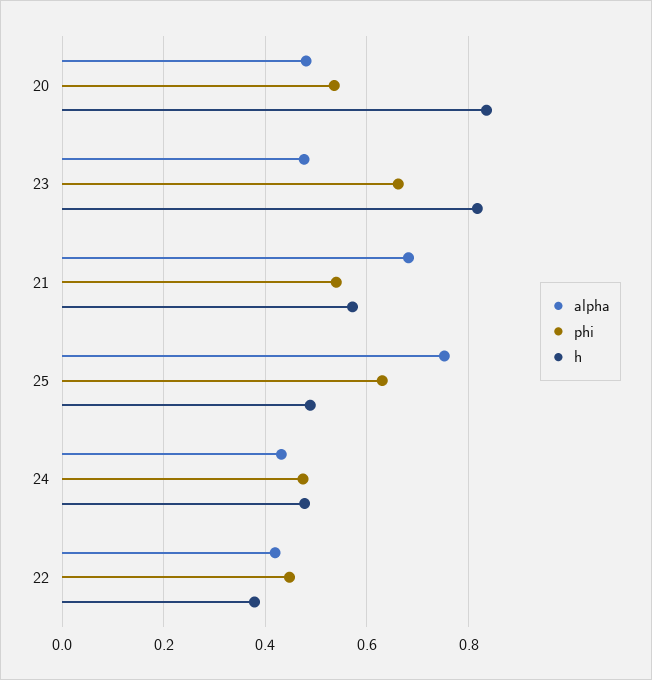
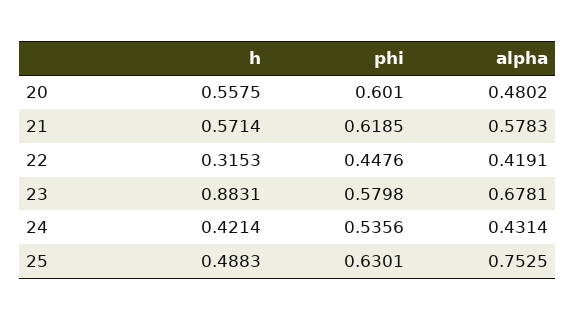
phi, 20: 0.54 -> 0.601
h, 20: 0.84 -> 0.5575
alpha, 23: 0.48 -> 0.6781
phi, 23: 0.66 -> 0.5798
h, 23: 0.82 -> 0.8831
alpha, 21: 0.68 -> 0.5783
phi, 21: 0.54 -> 0.6185
phi, 24: 0.48 -> 0.5356
h, 24: 0.48 -> 0.4214
h, 22: 0.38 -> 0.3153

